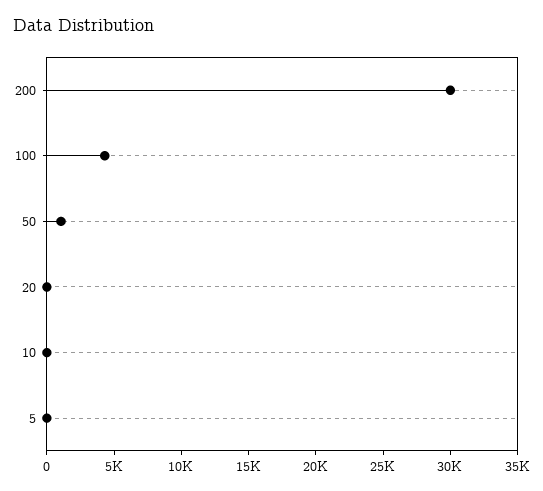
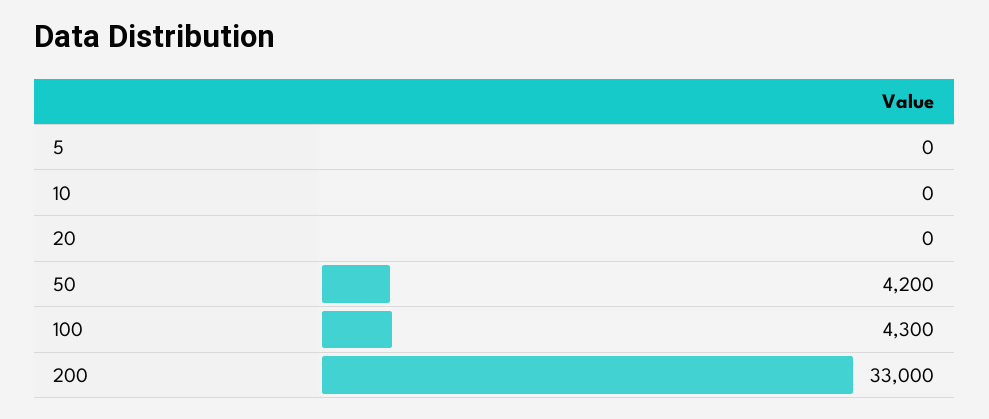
200: 30000 -> 33000
50: 1000 -> 4200

